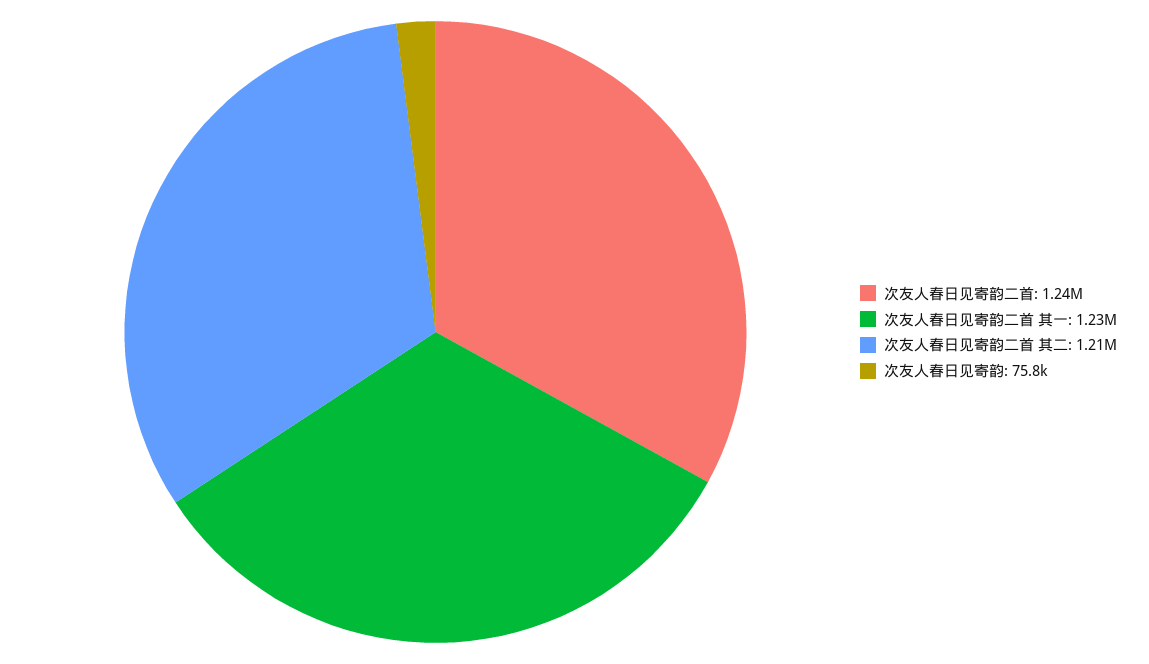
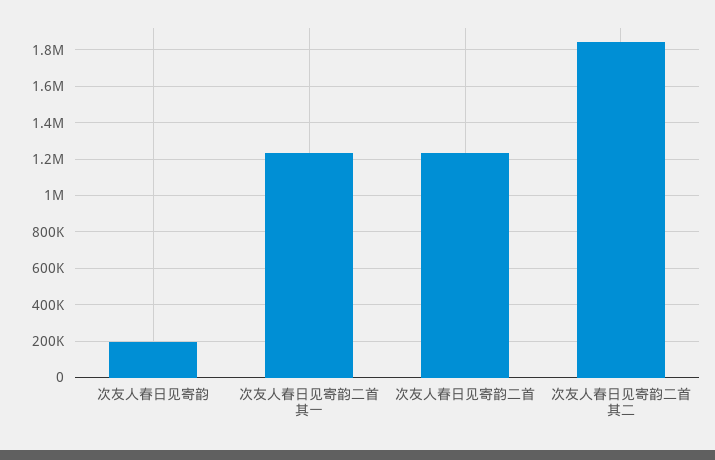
次友人春日见寄韵二首 其二: 1210000 -> 1850000
次友人春日见寄韵: 75800 -> 200000

